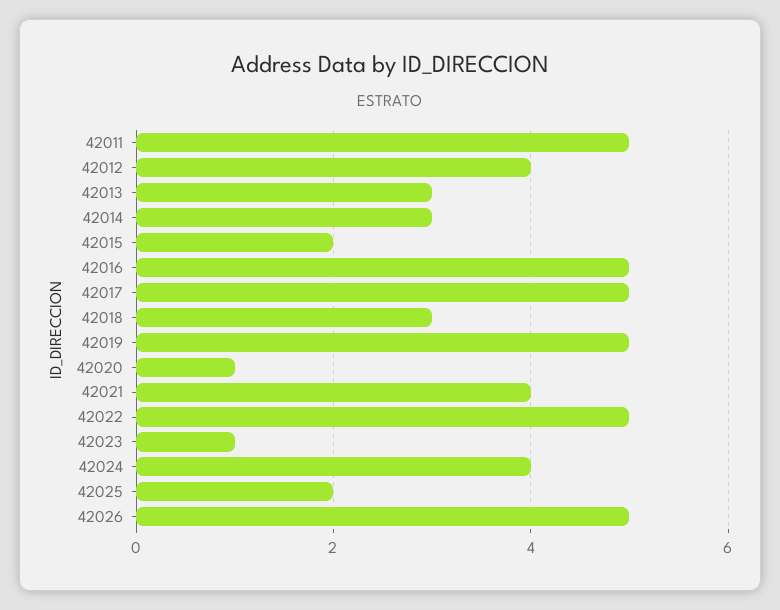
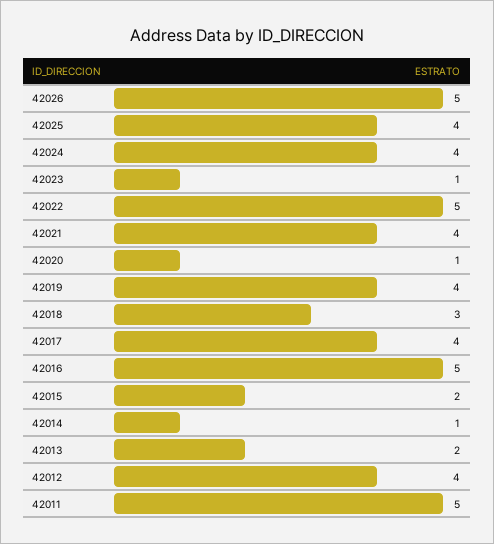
42013: 3 -> 2
42014: 3 -> 1
42017: 5 -> 4
42019: 5 -> 4
42025: 2 -> 4

